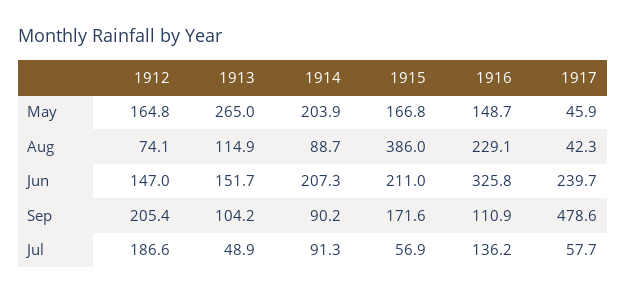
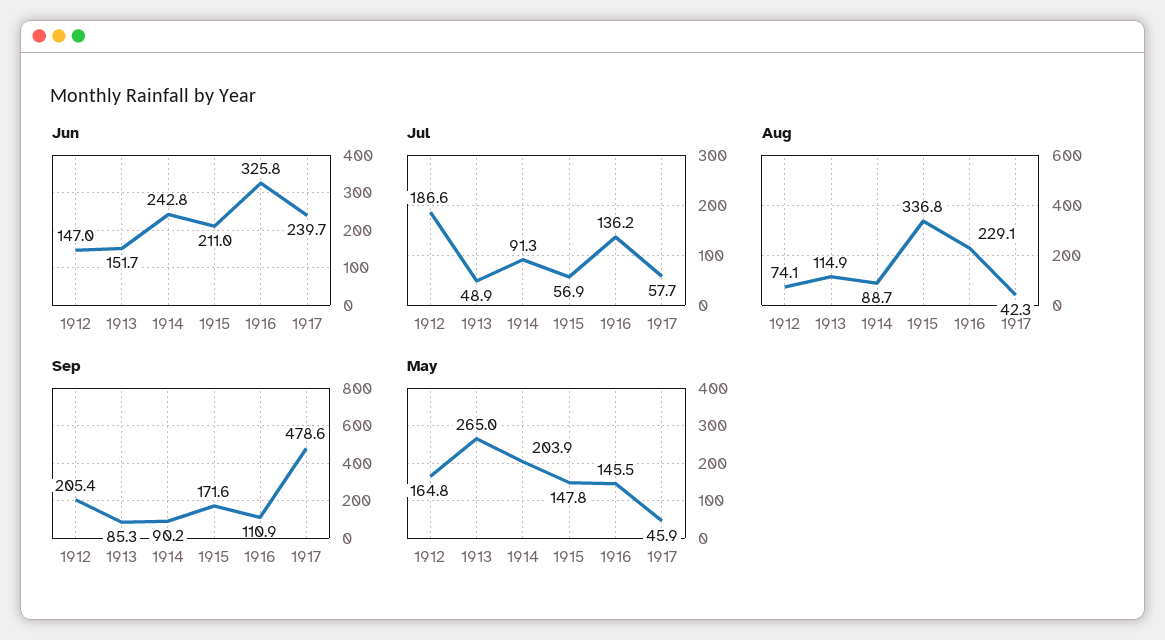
May, 1915: 166.8 -> 147.8
May, 1916: 148.7 -> 145.5
Aug, 1915: 386 -> 336.8
Jun, 1914: 207.3 -> 242.8
Sep, 1913: 104.2 -> 85.3

